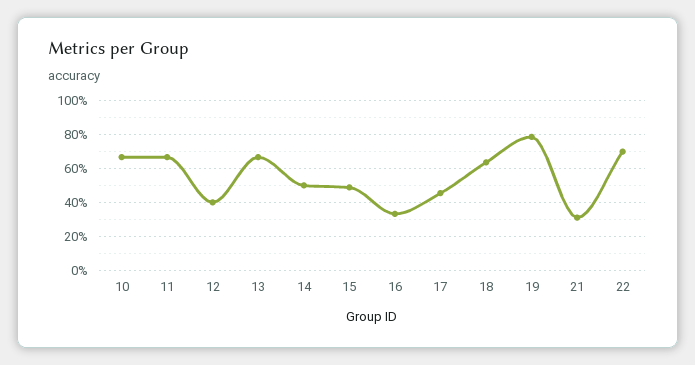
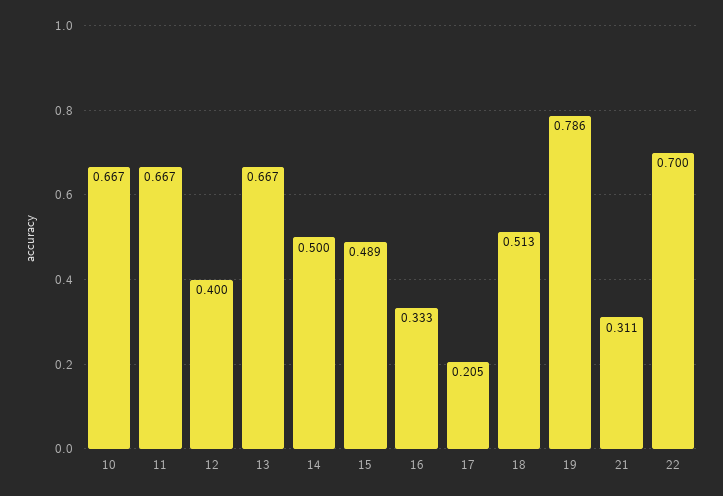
17: 0.45 -> 0.205
18: 0.65 -> 0.513

